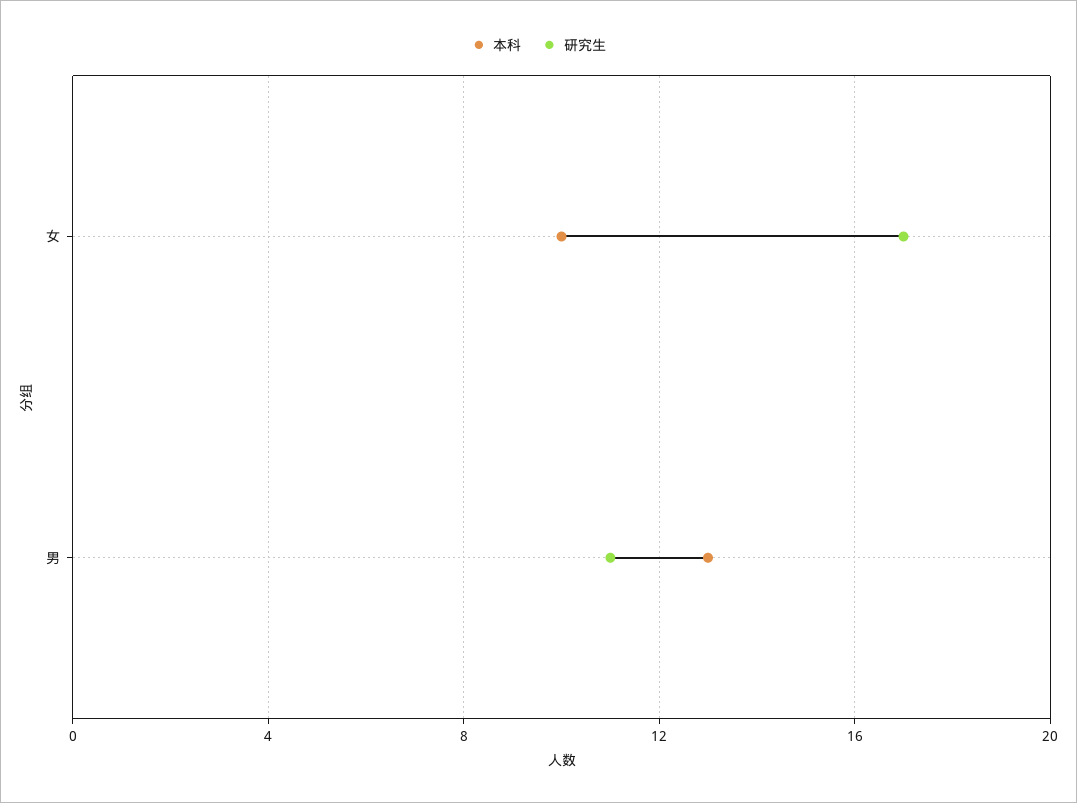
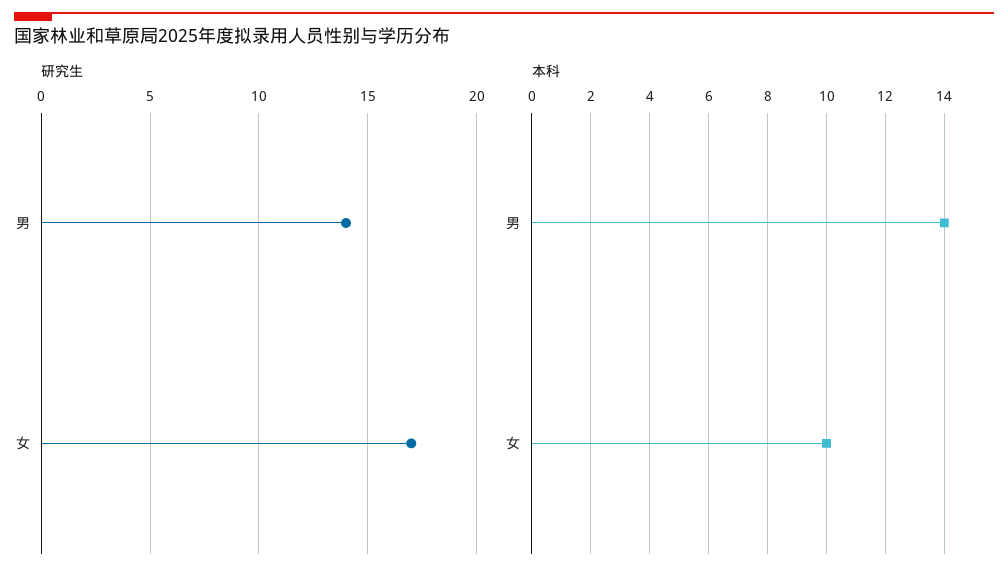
本科, 男: 13 -> 14
研究生, 男: 11 -> 14

